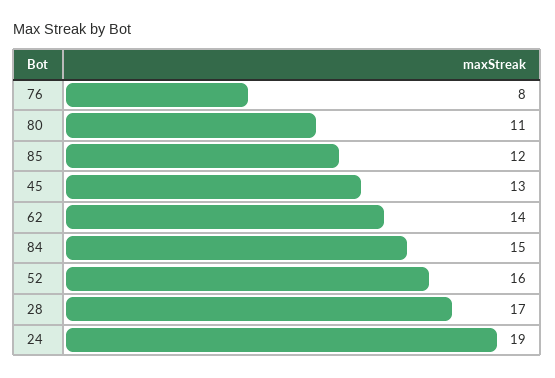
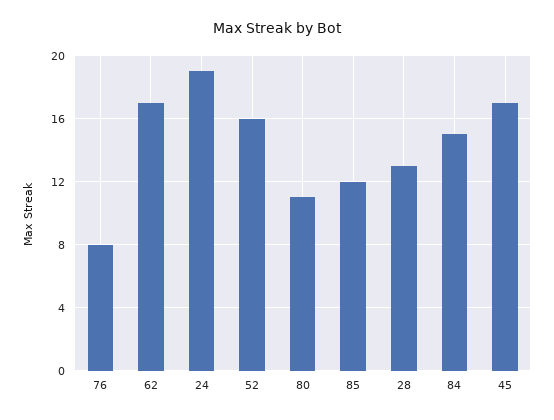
45: 13 -> 17
62: 14 -> 17
28: 17 -> 13

